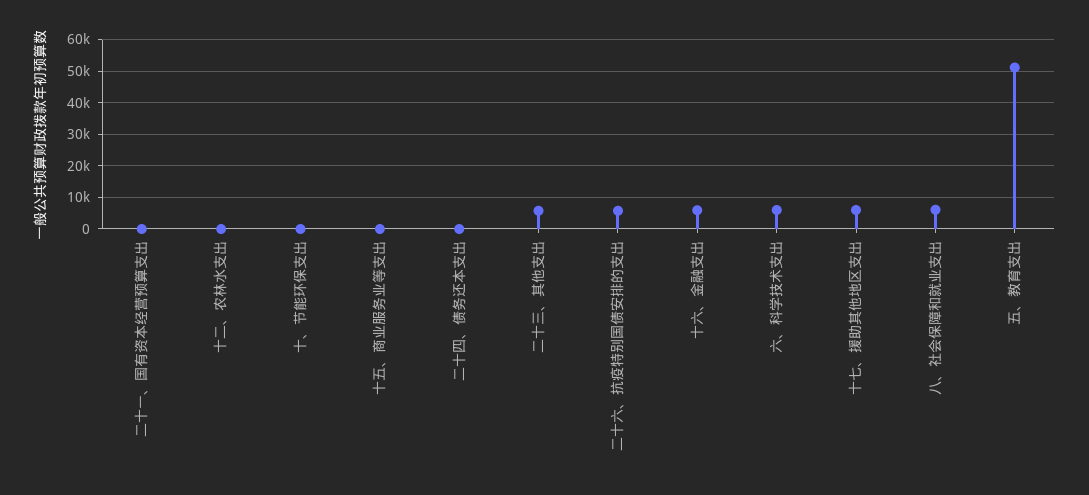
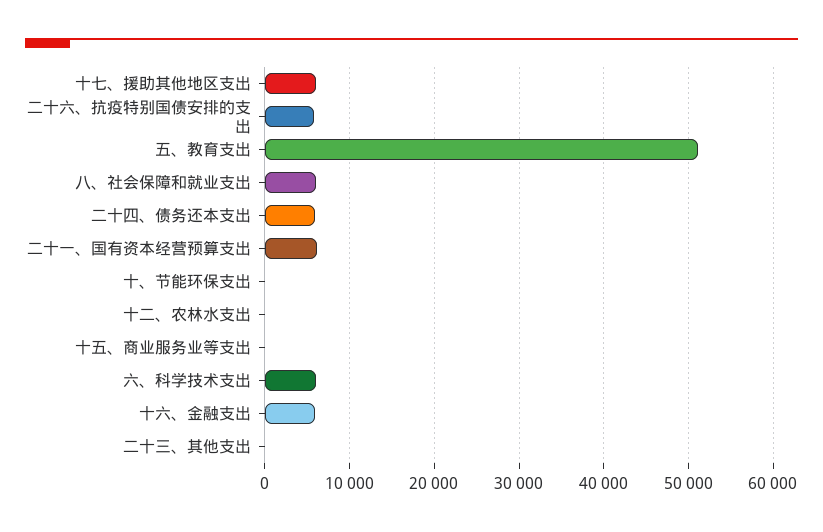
二十一、国有资本经营预算支出: 0 -> 6000
二十四、债务还本支出: 0 -> 6000
二十三、其他支出: 6000 -> 0

